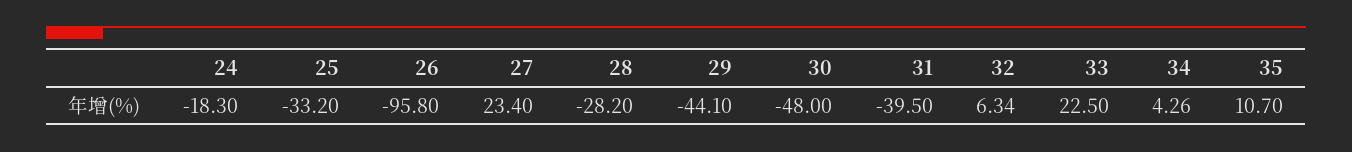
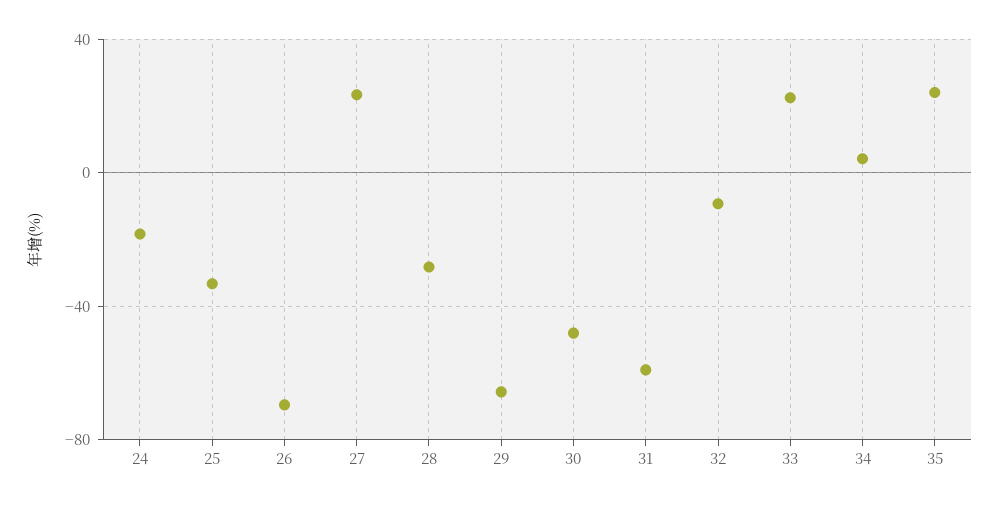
26: -95.8 -> -70
29: -44.1 -> -65
31: -39.5 -> -60
32: 6.34 -> -10
35: 10.7 -> 25

